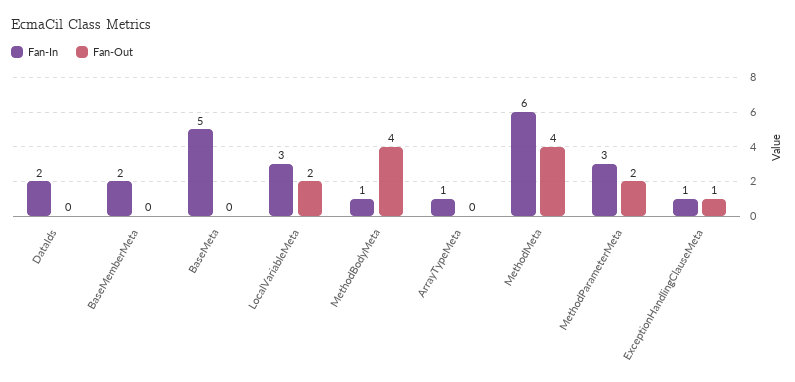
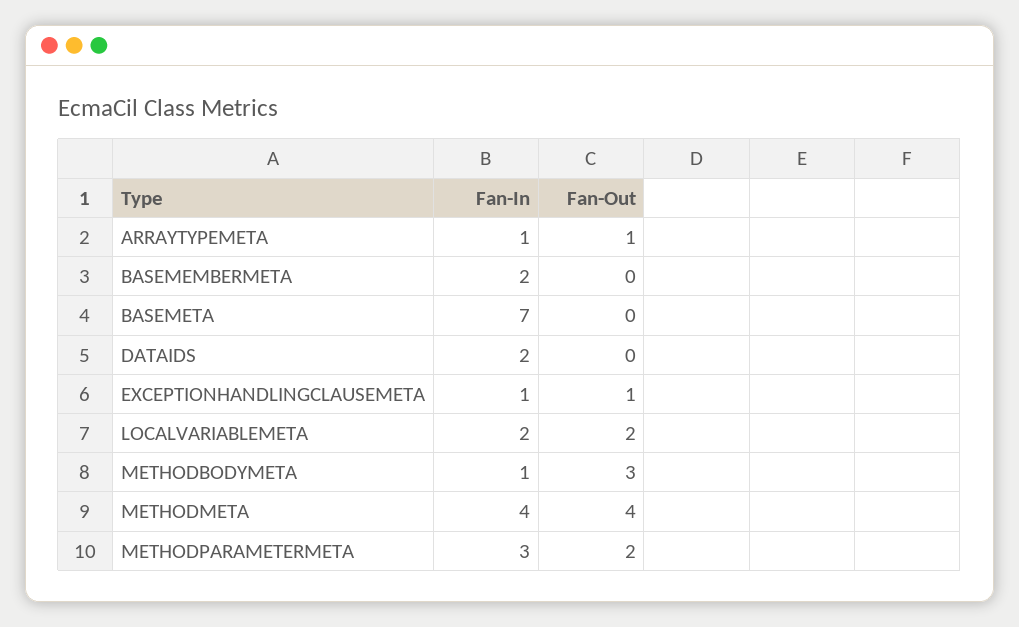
Fan-In, BaseMeta: 5 -> 7
Fan-In, LocalVariableMeta: 3 -> 2
Fan-Out, MethodBodyMeta: 4 -> 3
Fan-Out, ArrayTypeMeta: 0 -> 1
Fan-In, MethodMeta: 6 -> 4

